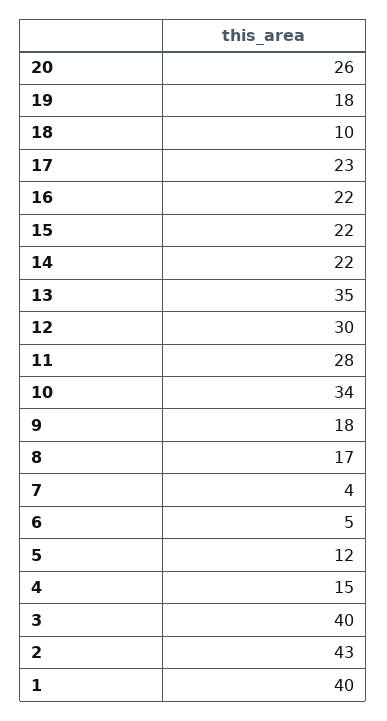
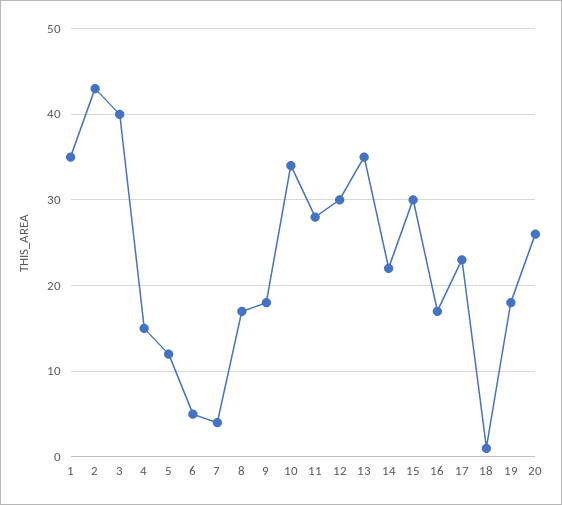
18: 10 -> 1
16: 22 -> 17
15: 22 -> 30
1: 40 -> 35

